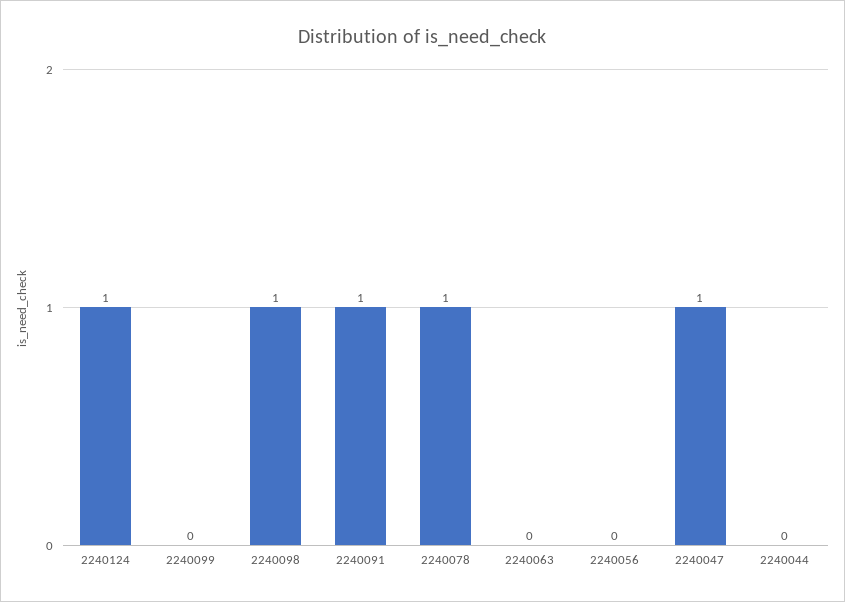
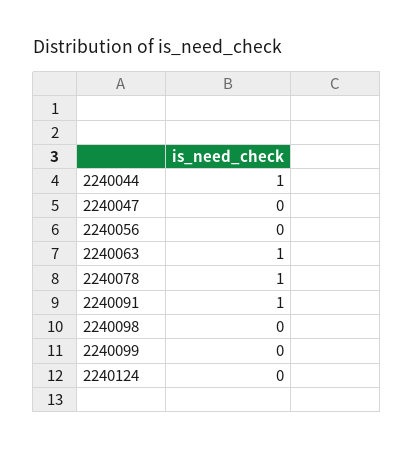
2240124: 1 -> 0
2240098: 1 -> 0
2240063: 0 -> 1
2240047: 1 -> 0
2240044: 0 -> 1

